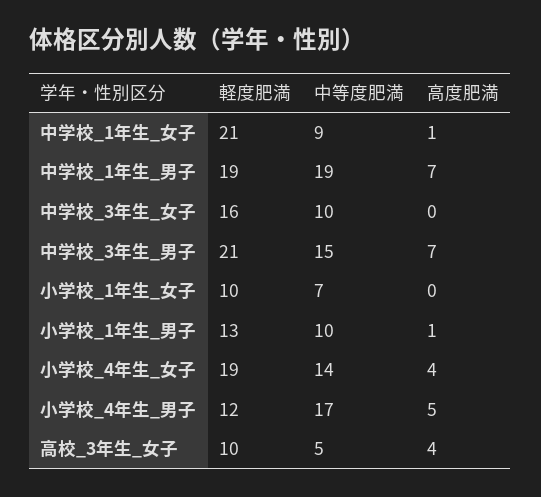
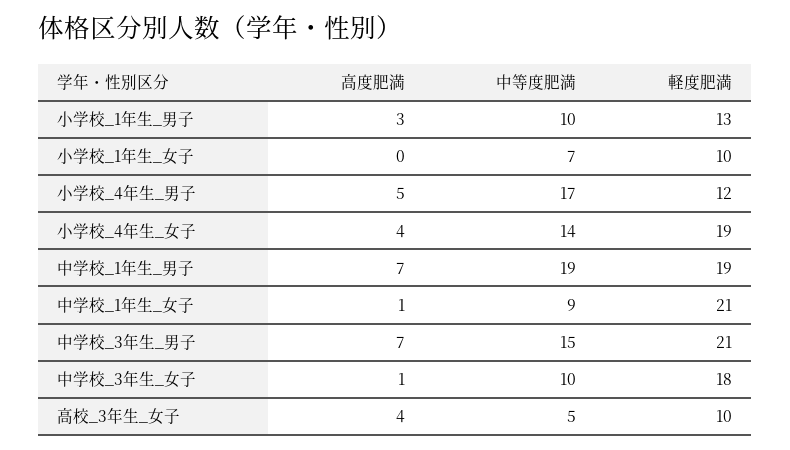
軽度肥満, 中学校_3年生_女子: 16 -> 18
高度肥満, 中学校_3年生_女子: 0 -> 1
高度肥満, 小学校_1年生_男子: 1 -> 3

